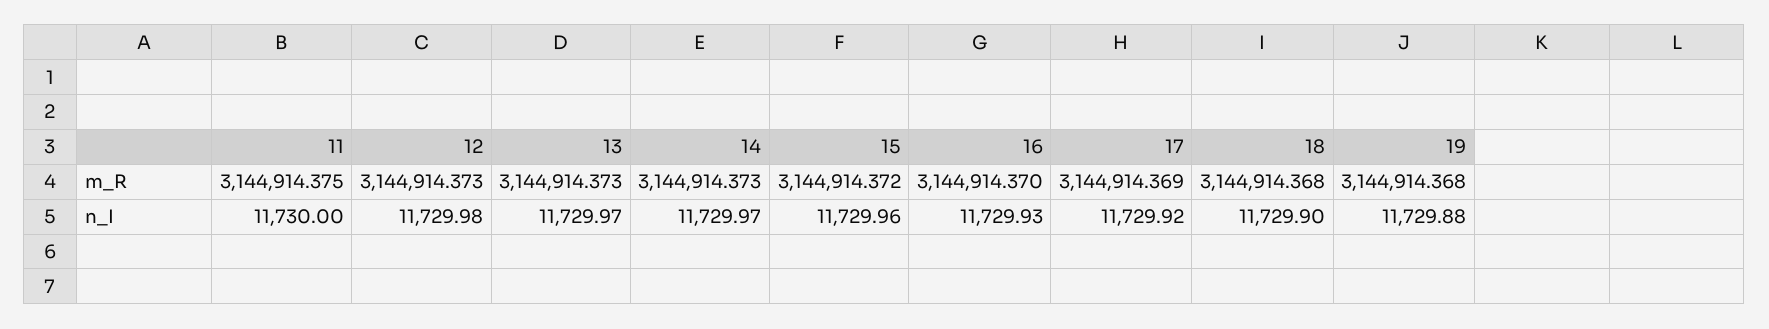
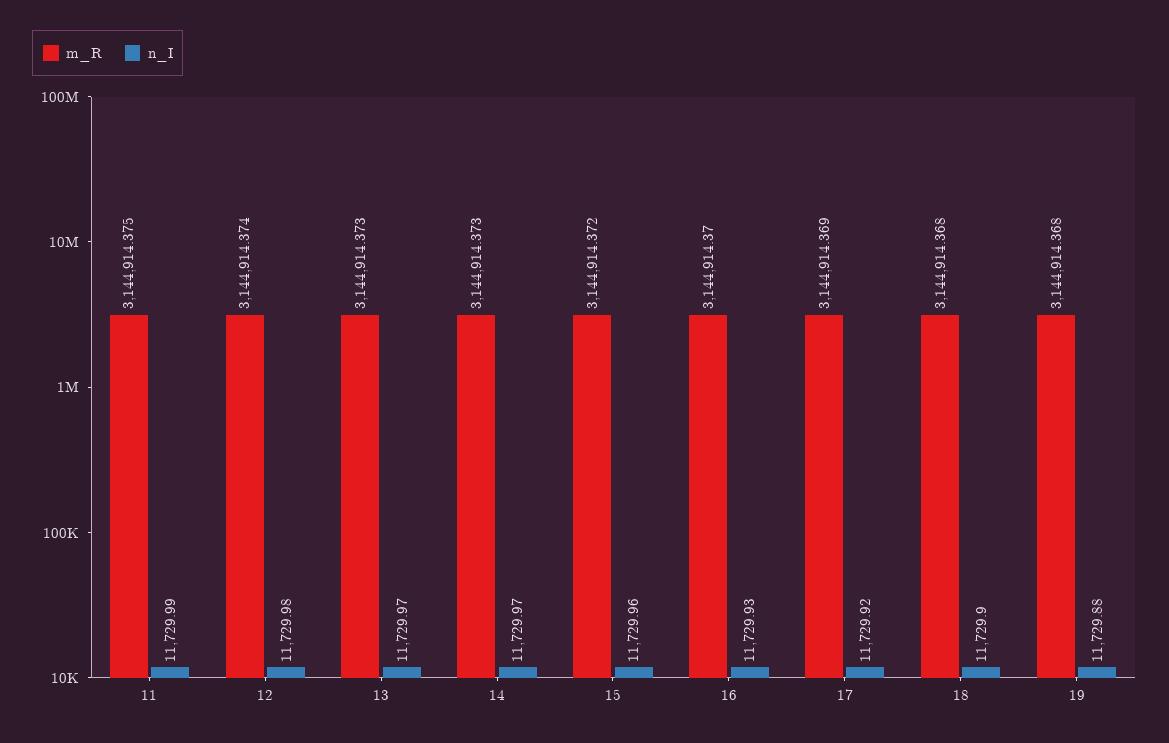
m_R, 12: 3144914.373 -> 3144914.374
n_I, 11: 11730 -> 11729.99

